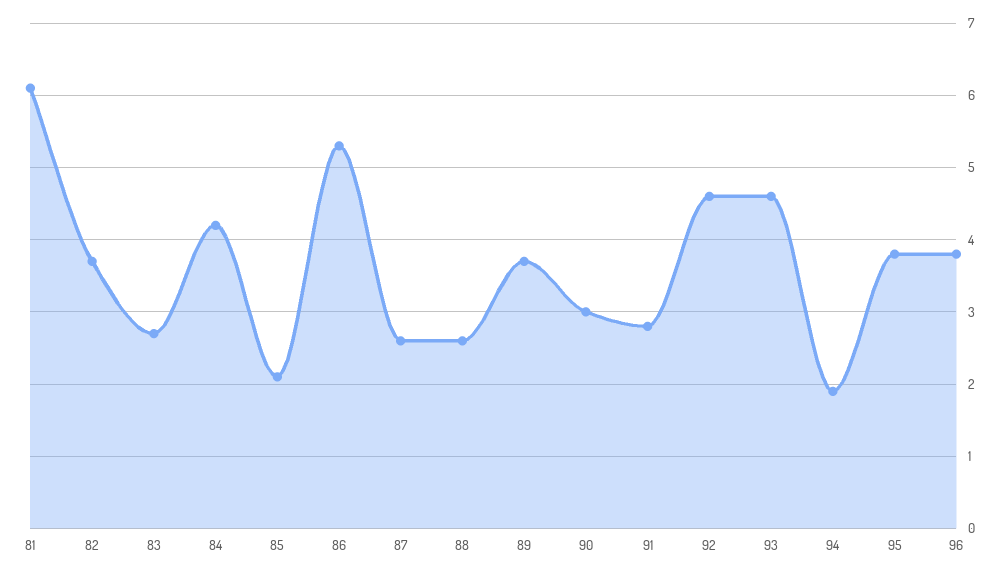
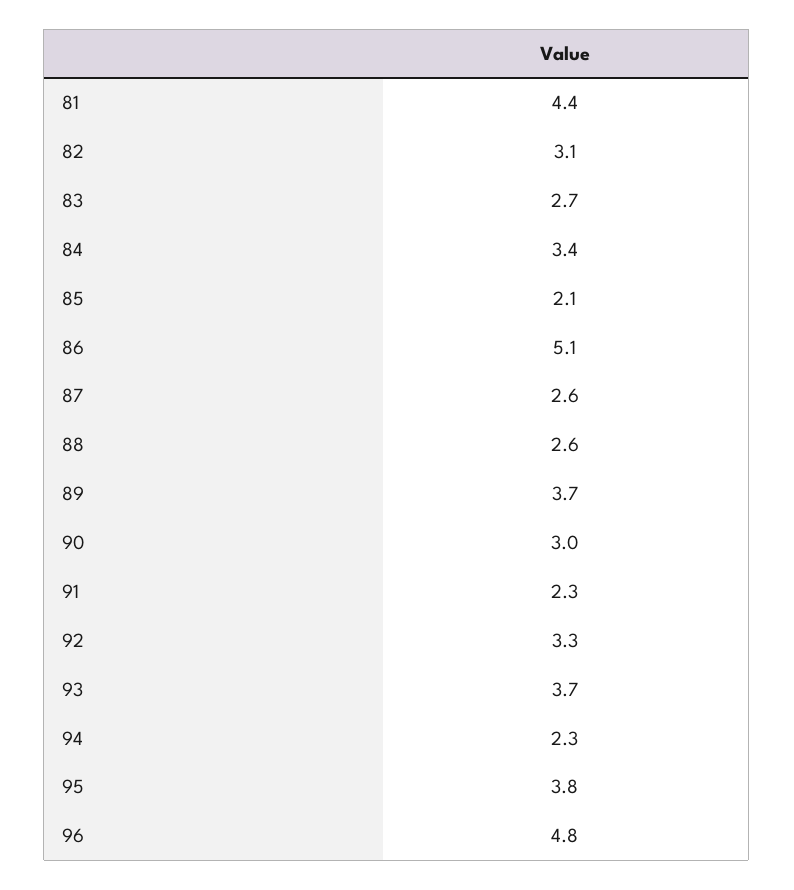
81: 6.1 -> 4.4
82: 3.7 -> 3.1
84: 4.2 -> 3.4
86: 5.3 -> 5.1
91: 2.8 -> 2.3
92: 4.6 -> 3.3
93: 4.6 -> 3.7
94: 1.9 -> 2.3
96: 3.8 -> 4.8

